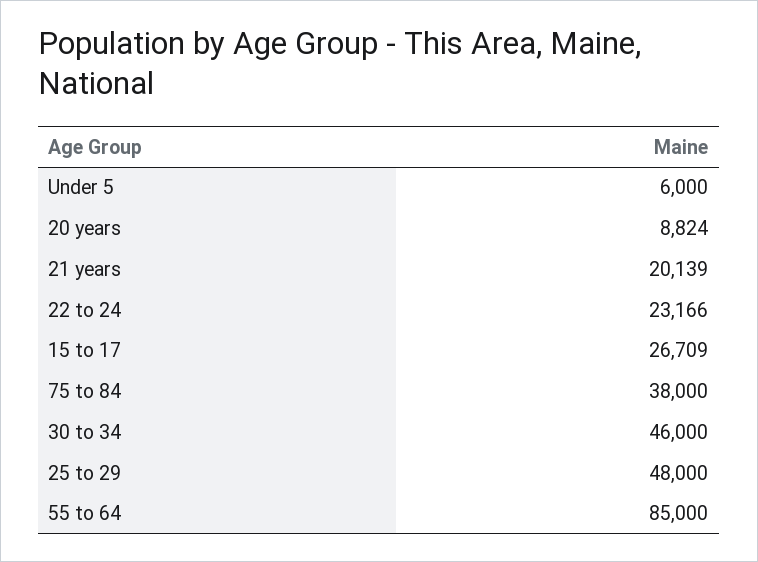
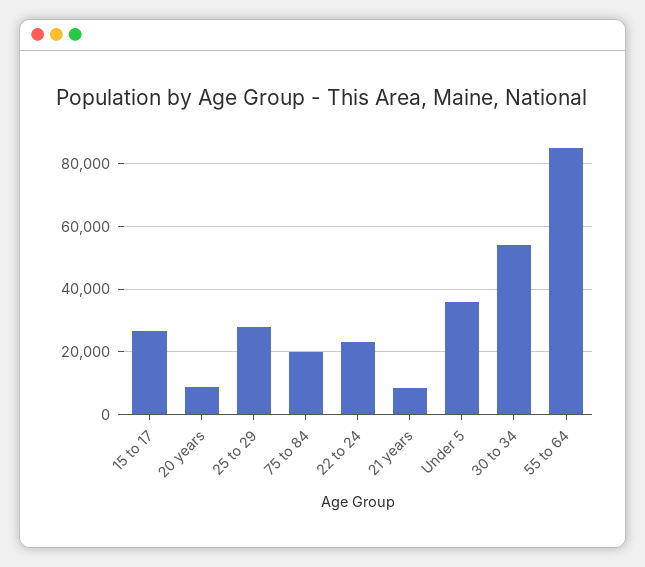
Under 5: 6000 -> 36000
21 years: 20139 -> 8000
75 to 84: 38000 -> 20000
30 to 34: 46000 -> 54000
25 to 29: 48000 -> 28000

